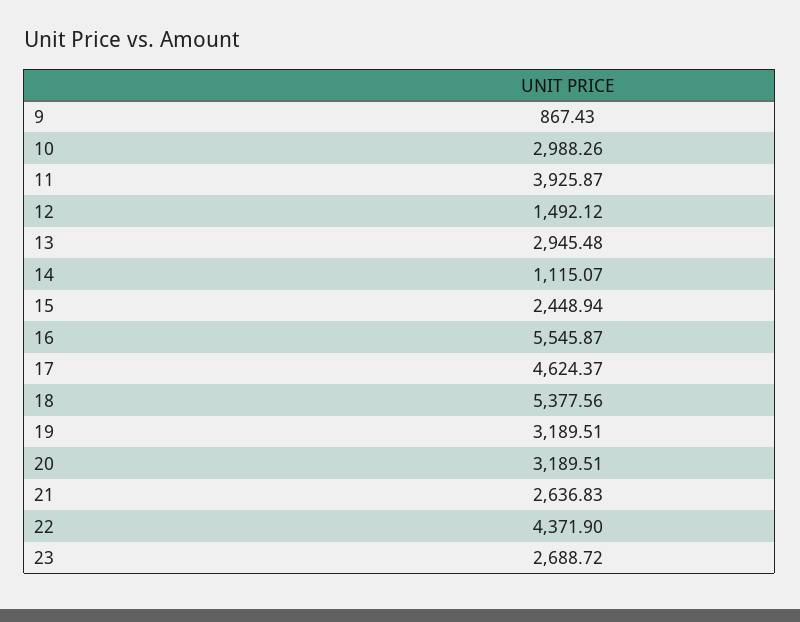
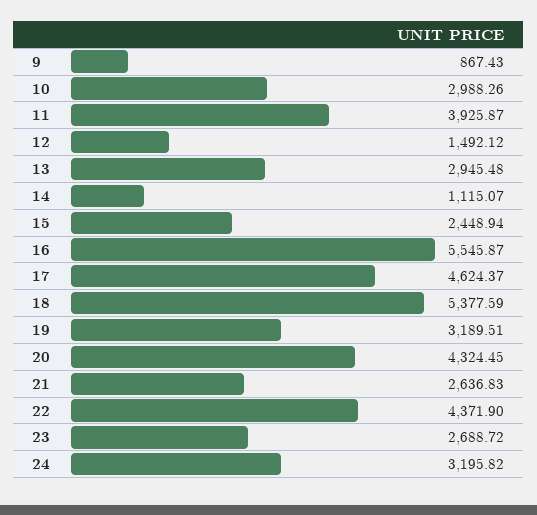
18: 5377.56 -> 5377.59
20: 3189.51 -> 4324.45
24: none -> 3195.82

